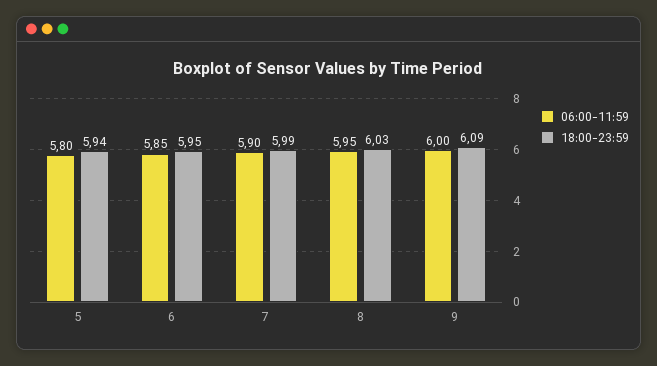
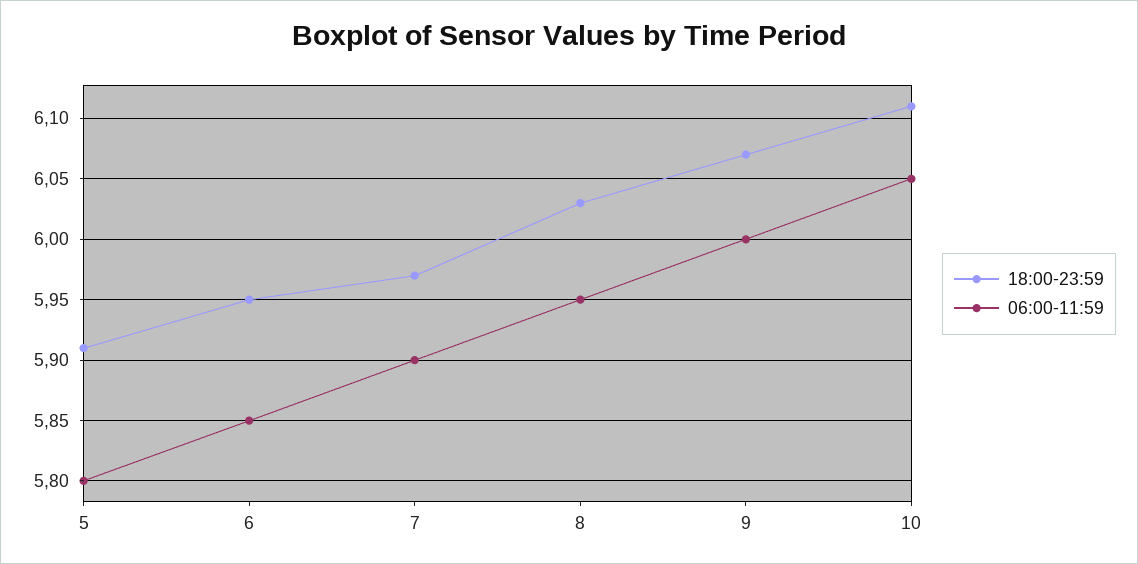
18:00-23:59, 5: 5.94 -> 5.91
18:00-23:59, 7: 5.99 -> 5.97
18:00-23:59, 9: 6.09 -> 6.07
18:00-23:59, 10: none -> 6.11
06:00-11:59, 10: none -> 6.05

